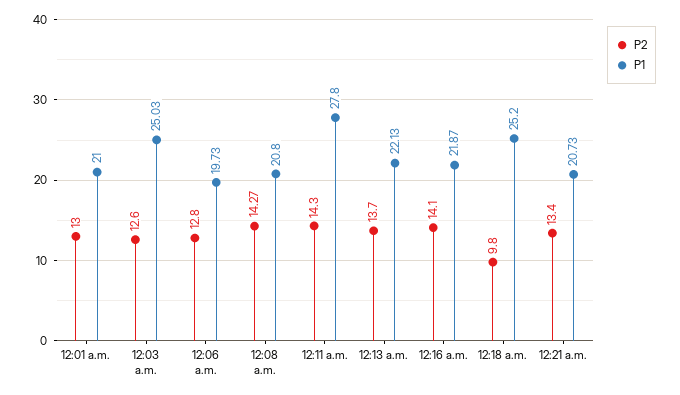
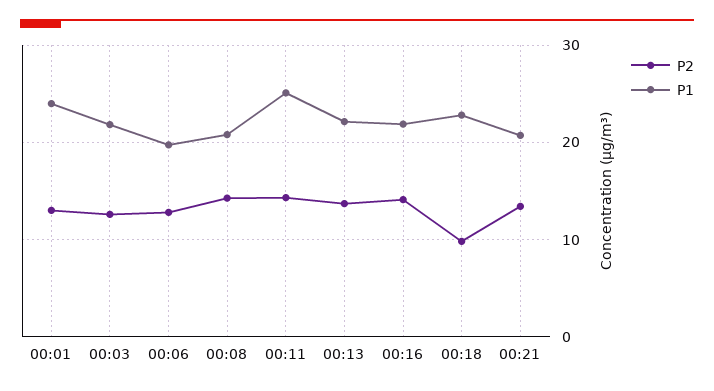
P1, 12:01 a.m.: 21 -> 24
P1, 12:03 a.m.: 25.03 -> 22
P1, 12:11 a.m.: 27.8 -> 25
P1, 12:18 a.m.: 25.2 -> 23

